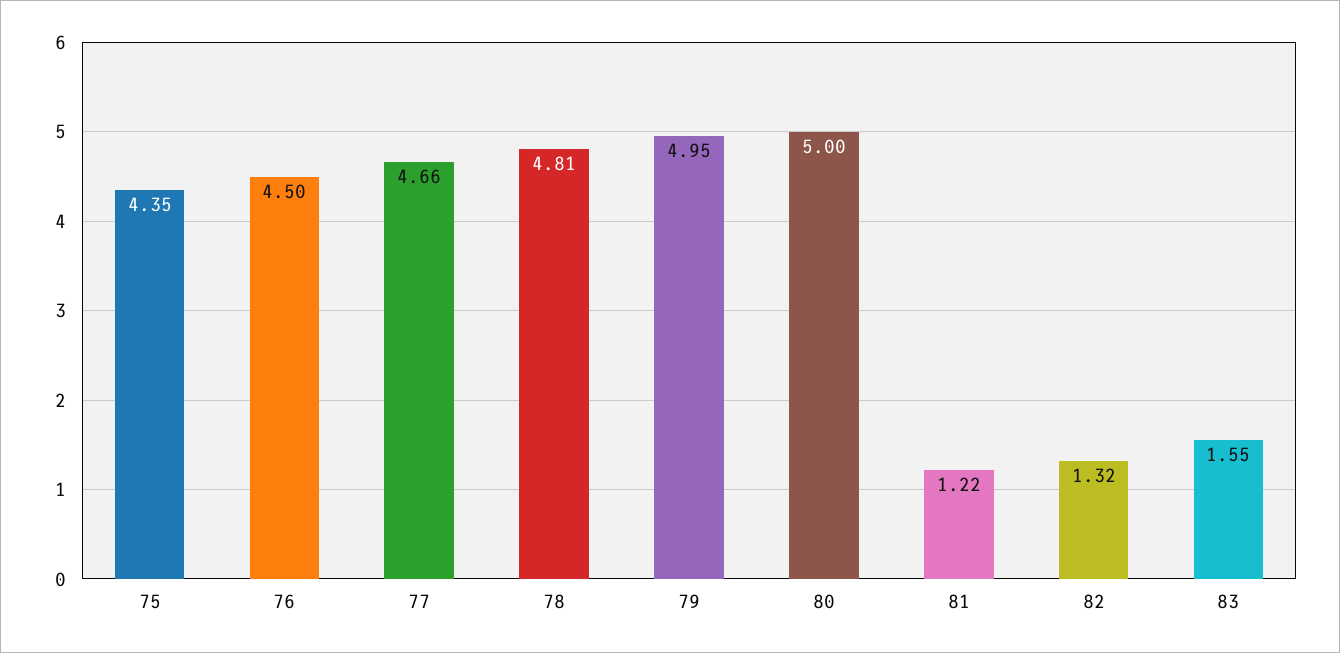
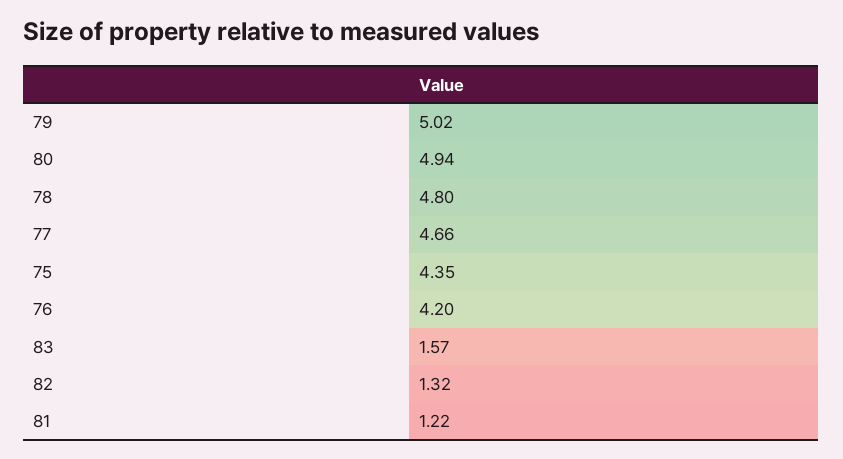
76: 4.5 -> 4.2
78: 4.81 -> 4.8
79: 4.95 -> 5.02
80: 5 -> 4.94
83: 1.55 -> 1.57

